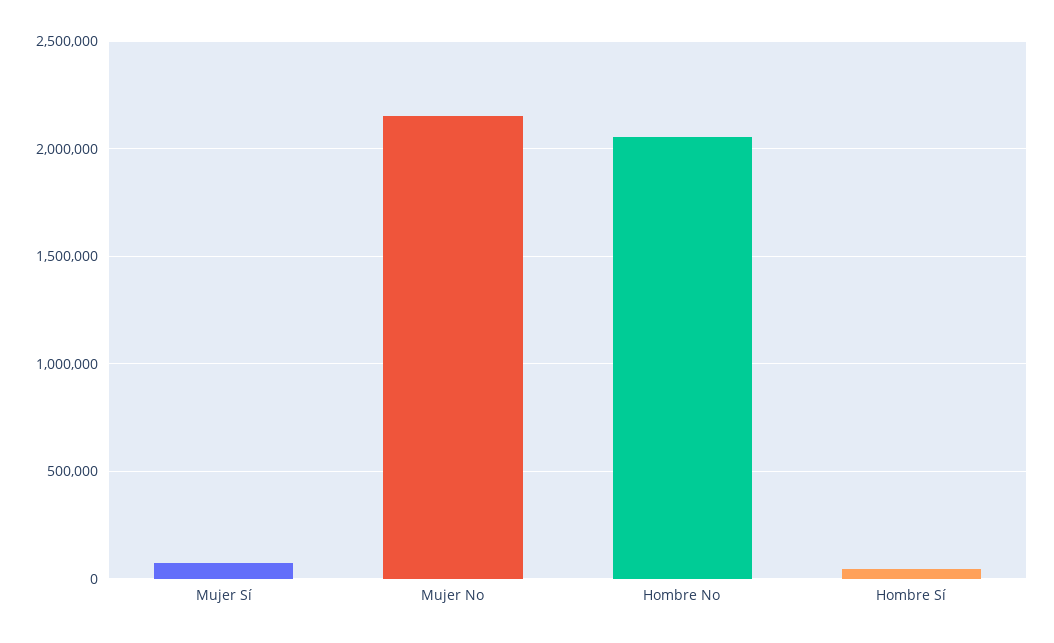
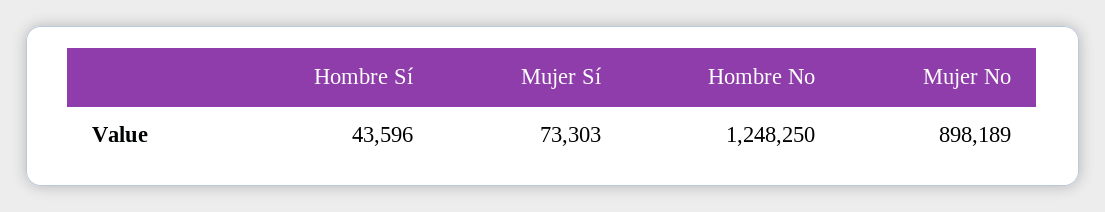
Mujer No: 2150000 -> 898189
Hombre No: 2050000 -> 1248250

